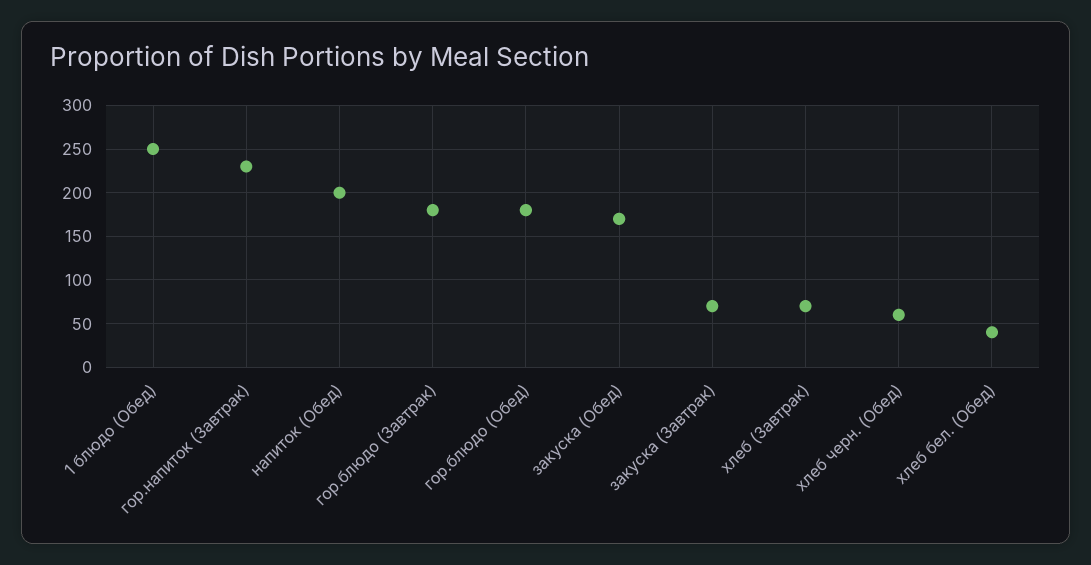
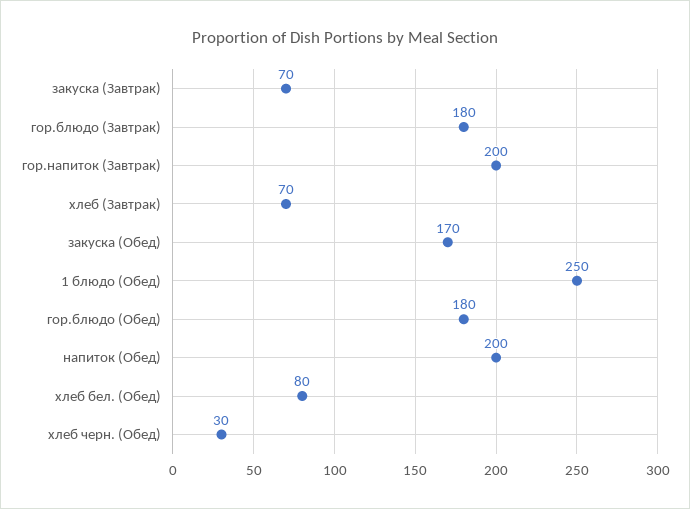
гор.напиток (Завтрак): 230 -> 200
хлеб черн. (Обед): 60 -> 30
хлеб бел. (Обед): 40 -> 80

